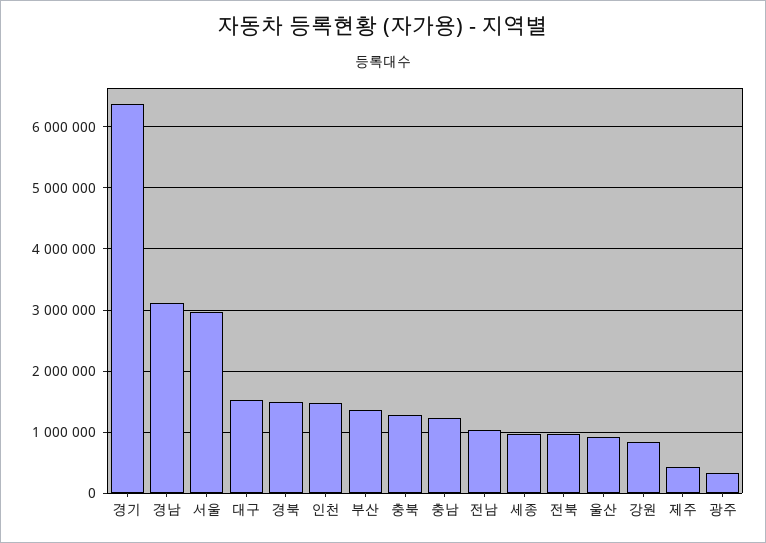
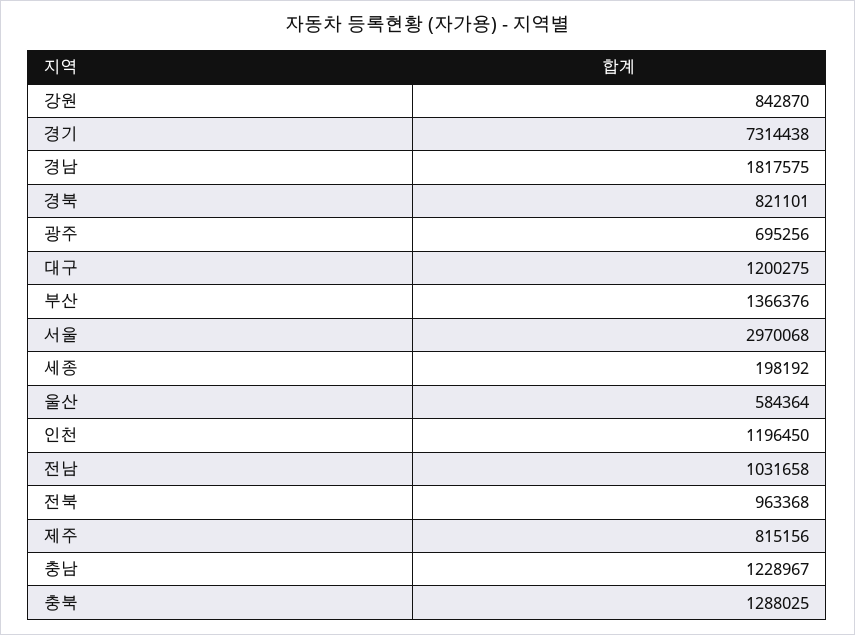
경기: 6400000 -> 7314438
경남: 3100000 -> 1817575
대구: 1500000 -> 1200275
경북: 1500000 -> 821101
인천: 1500000 -> 1196450
세종: 1000000 -> 198192
울산: 900000 -> 584364
제주: 400000 -> 815156
광주: 300000 -> 695256

